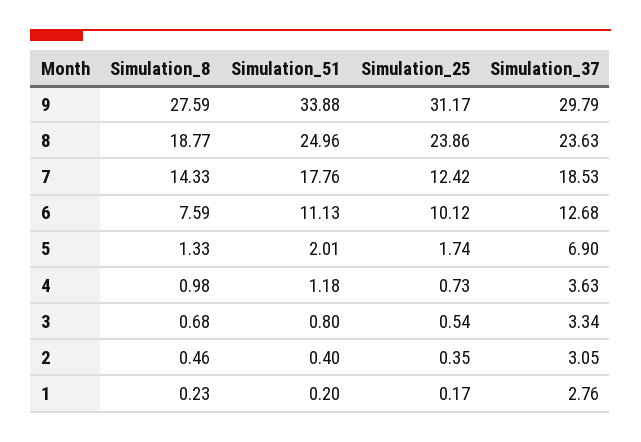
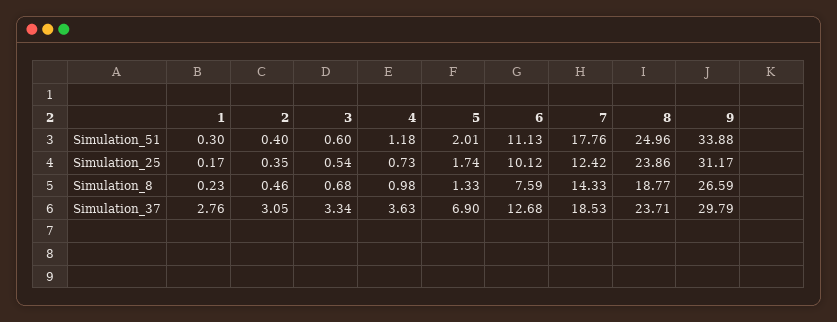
Simulation_8, 9: 27.59 -> 26.59
Simulation_37, 8: 23.63 -> 23.71
Simulation_51, 3: 0.8 -> 0.6
Simulation_51, 1: 0.2 -> 0.3

